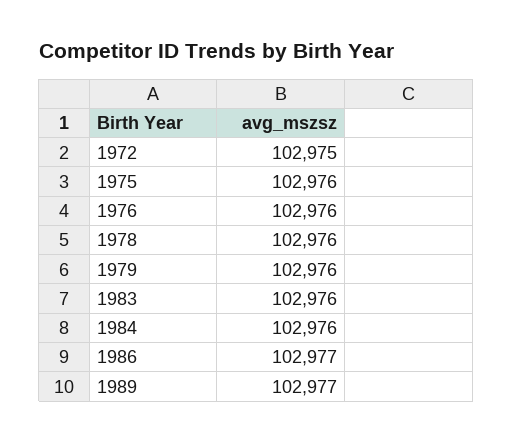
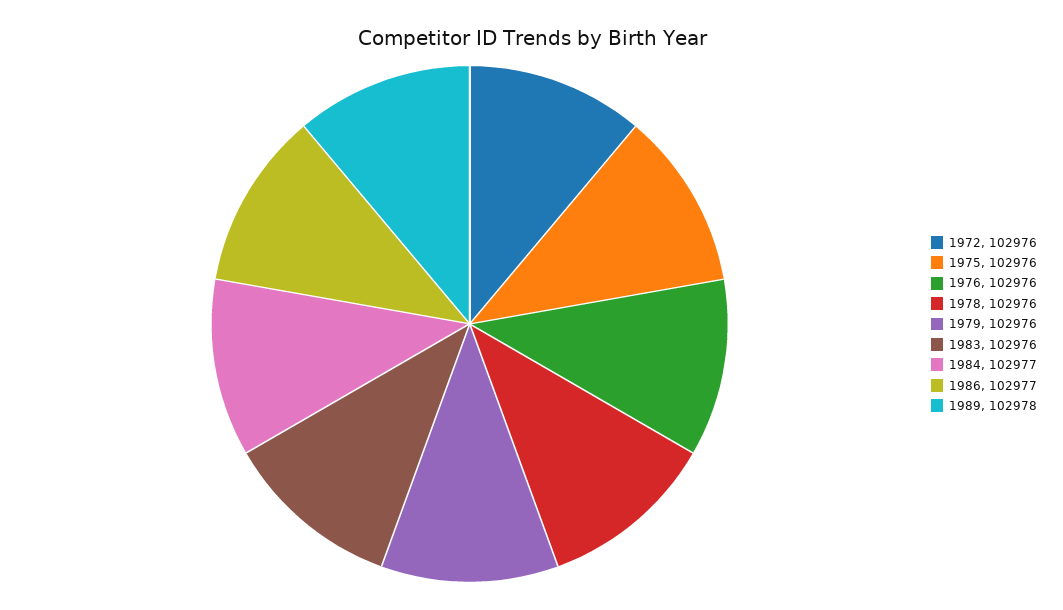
1972: 102975 -> 102976
1984: 102976 -> 102977
1989: 102977 -> 102978

